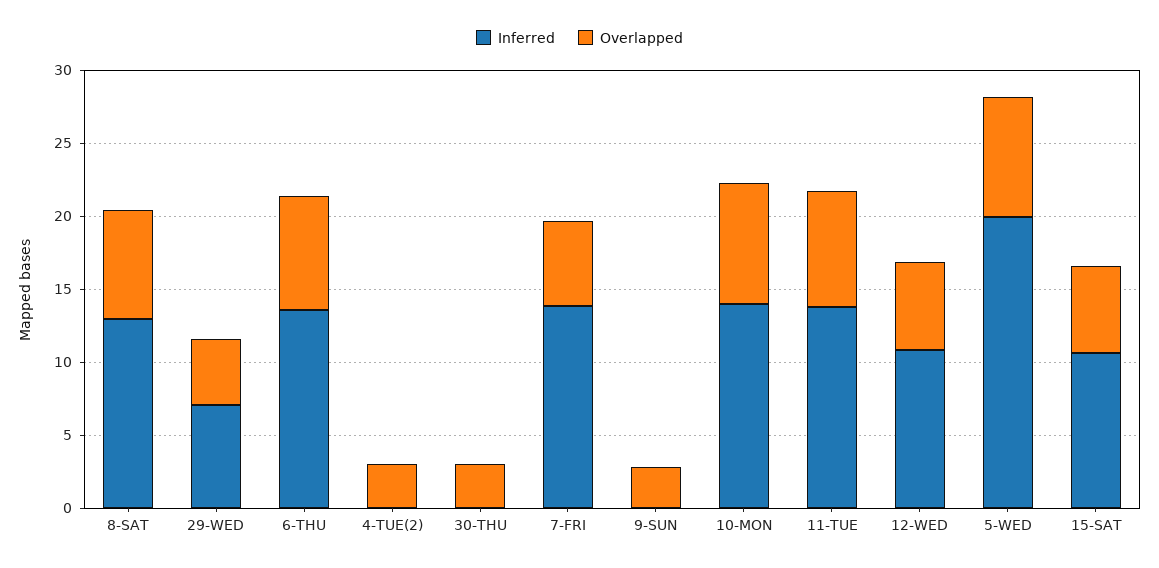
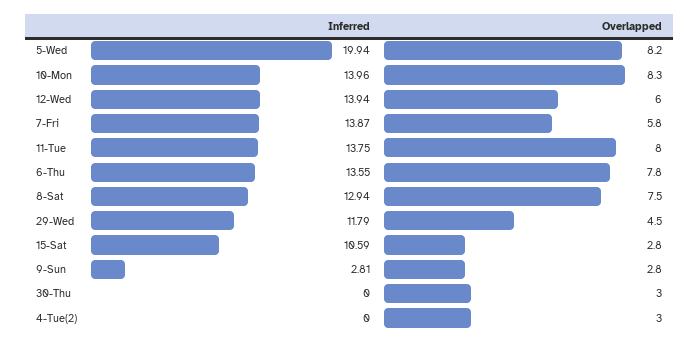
Inferred, 29-WED: 7 -> 11.79
Inferred, 9-SUN: 0 -> 2.81
Inferred, 12-WED: 11 -> 13.94
Overlapped, 15-SAT: 6 -> 2.8

